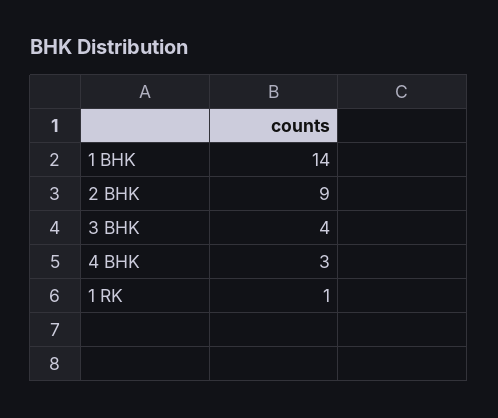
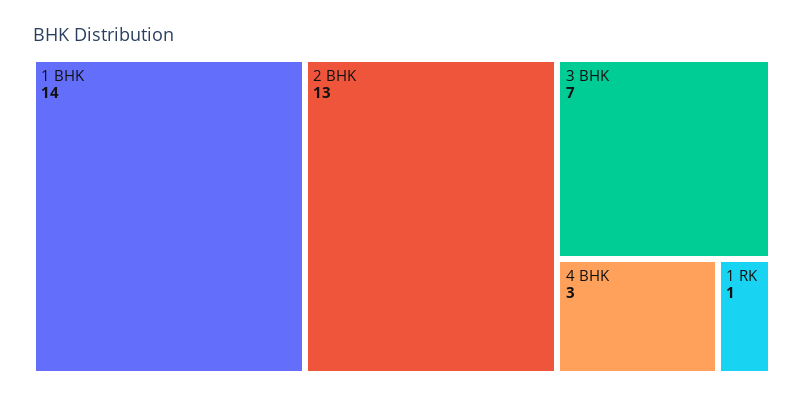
2 BHK: 9 -> 13
3 BHK: 4 -> 7

